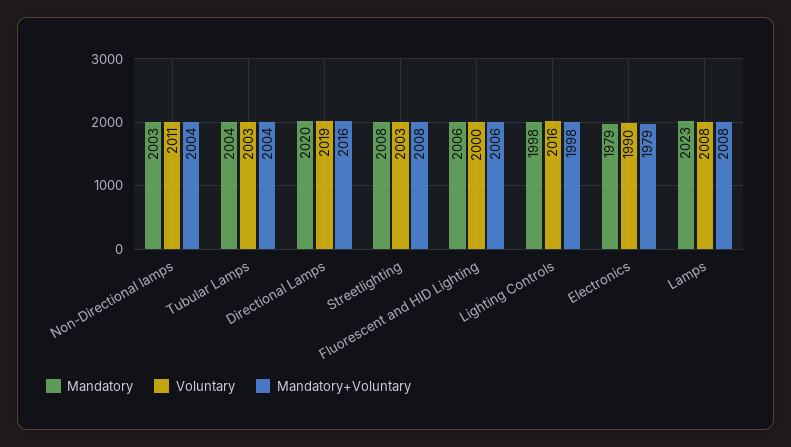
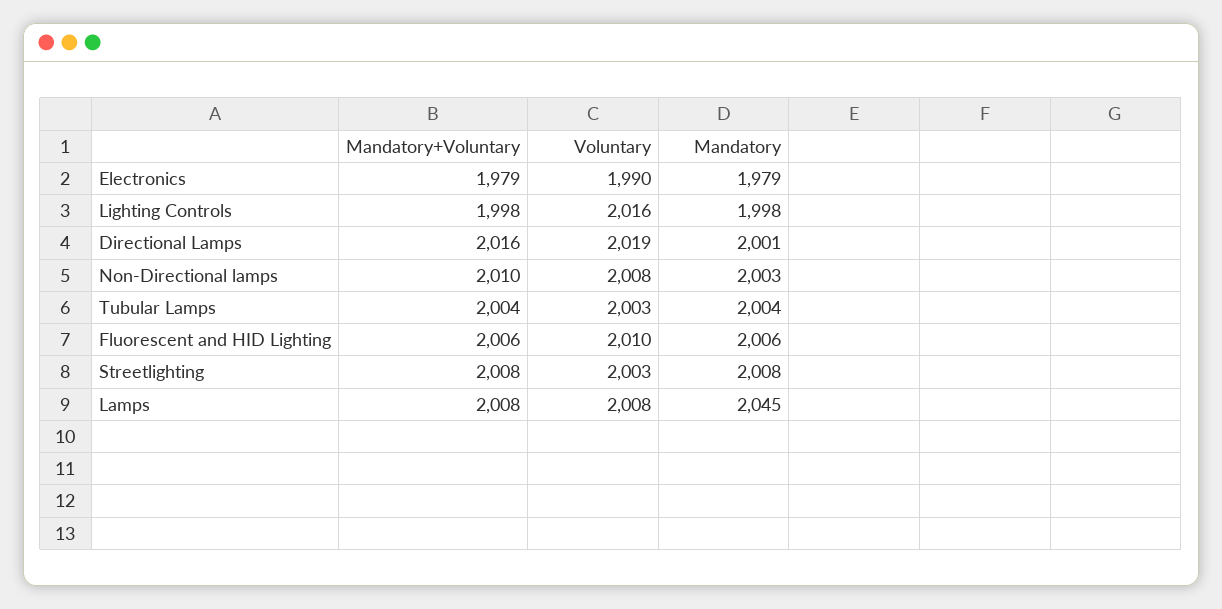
Voluntary, Non-Directional lamps: 2011 -> 2008
Mandatory+Voluntary, Non-Directional lamps: 2004 -> 2010
Mandatory, Directional Lamps: 2020 -> 2001
Voluntary, Fluorescent and HID Lighting: 2000 -> 2010
Mandatory, Lamps: 2023 -> 2045

